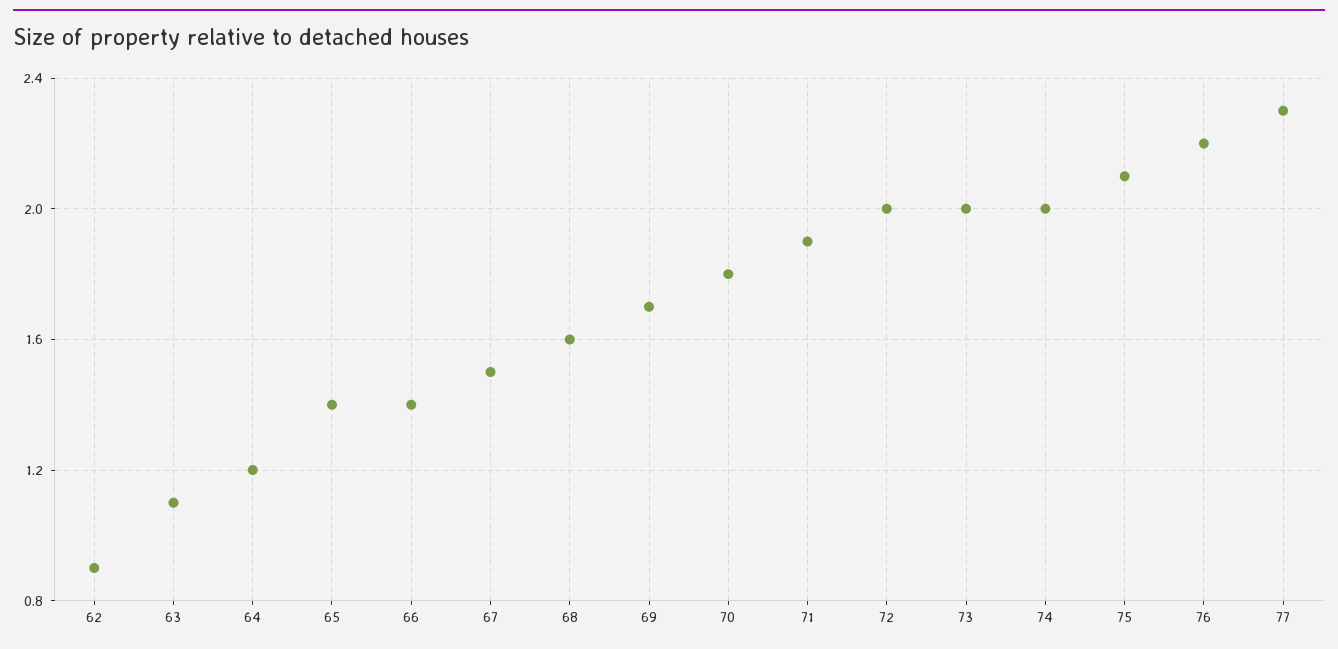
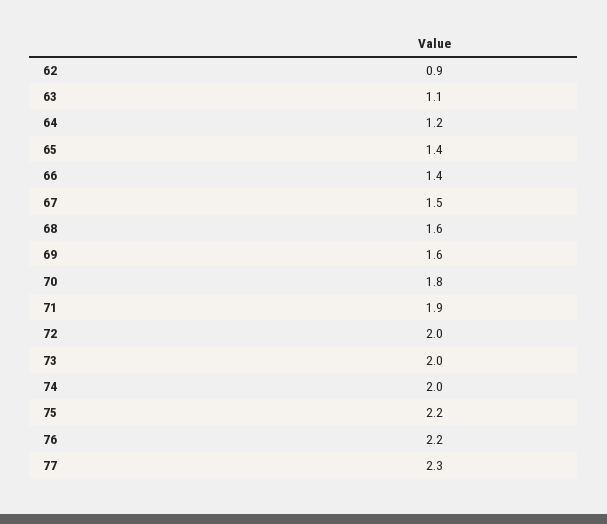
69: 1.7 -> 1.6
75: 2.1 -> 2.2

